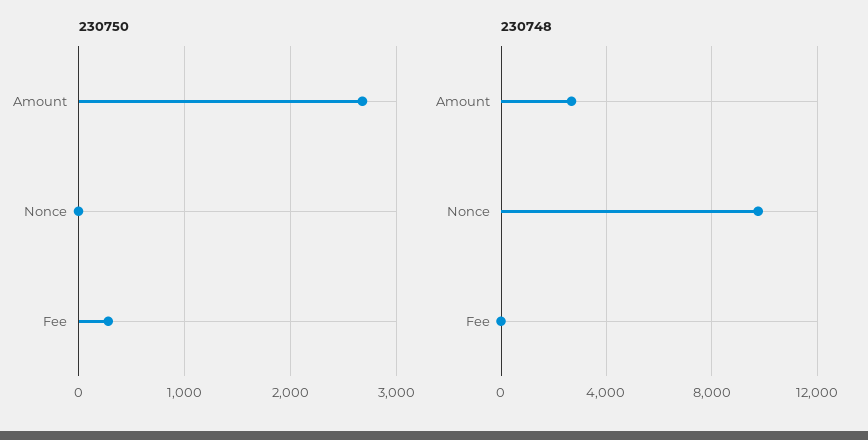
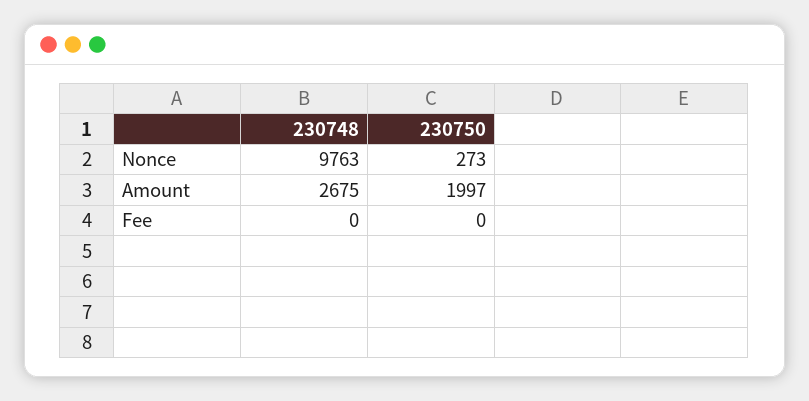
230750, Amount: 2700 -> 1997
230750, Nonce: 0 -> 273
230750, Fee: 300 -> 0

